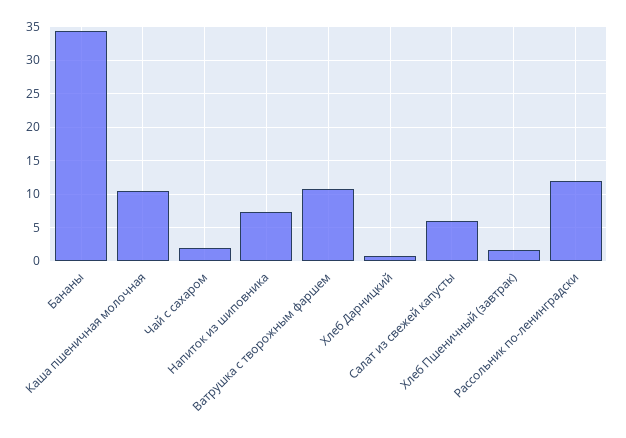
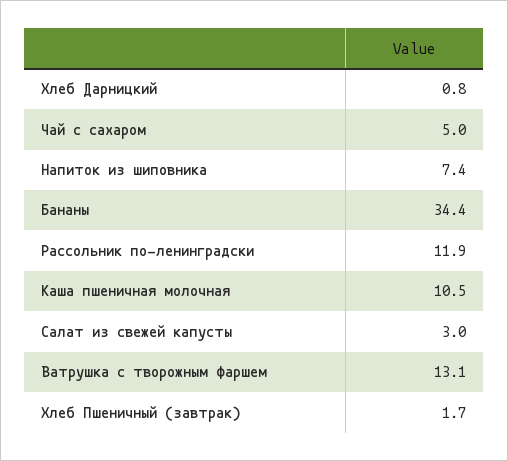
Чай с сахаром: 2 -> 5
Ватрушка с творожным фаршем: 11 -> 13.1
Салат из свежей капусты: 6 -> 3

